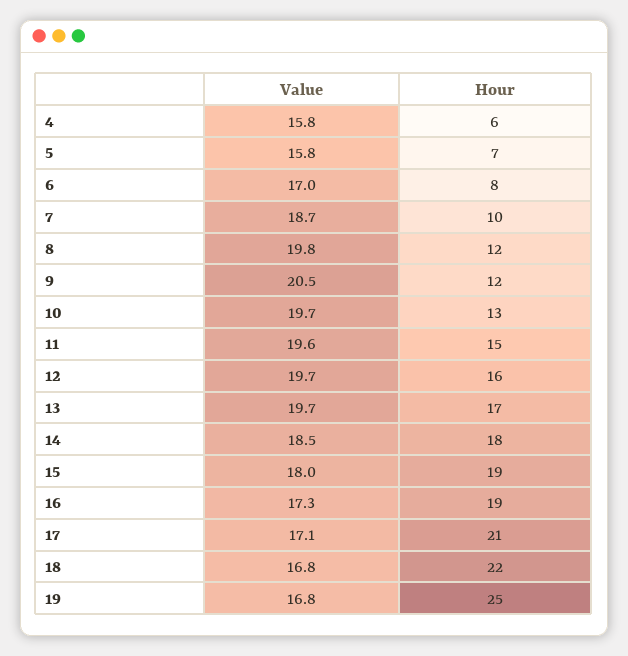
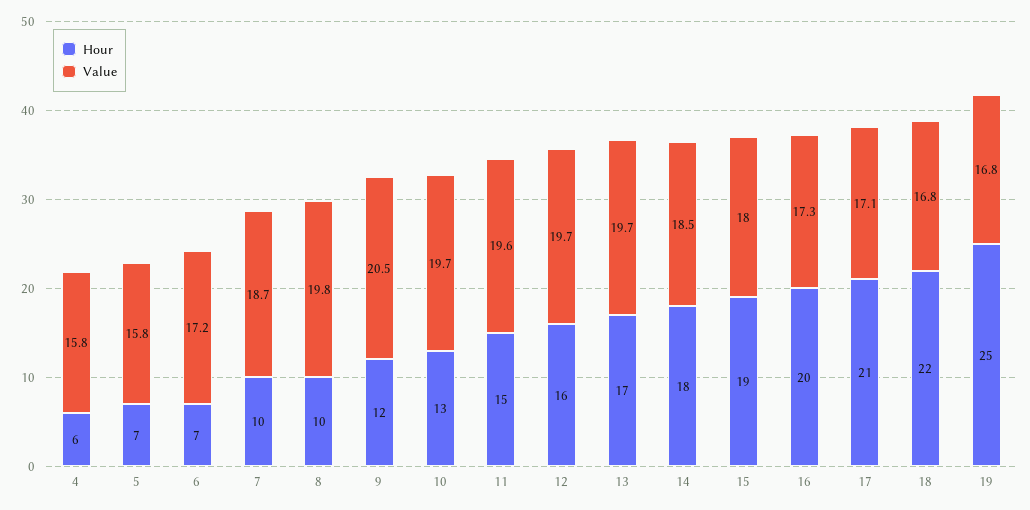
Value, 6: 17 -> 17.2
Hour, 6: 8 -> 7
Hour, 8: 12 -> 10
Hour, 16: 19 -> 20

